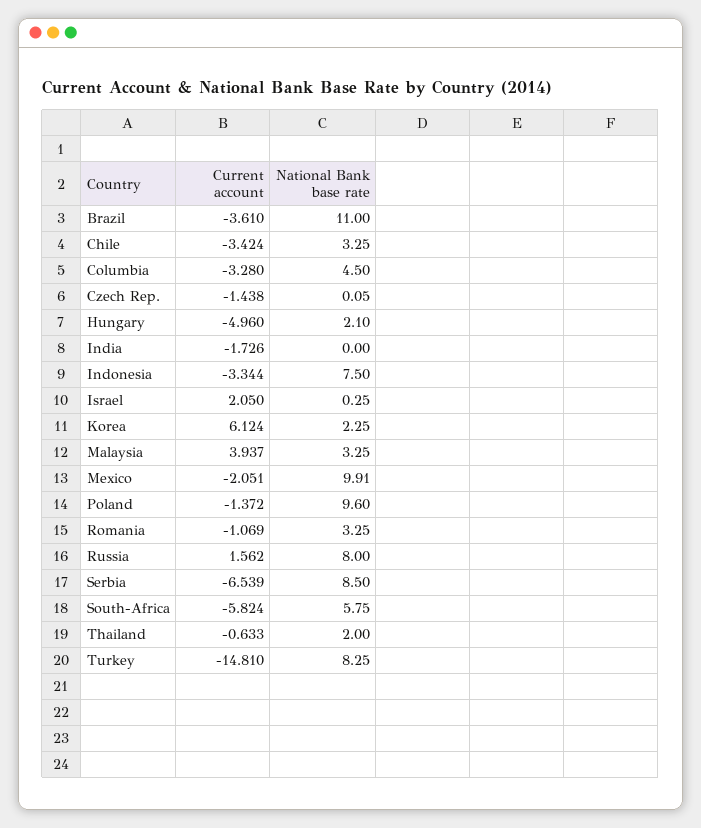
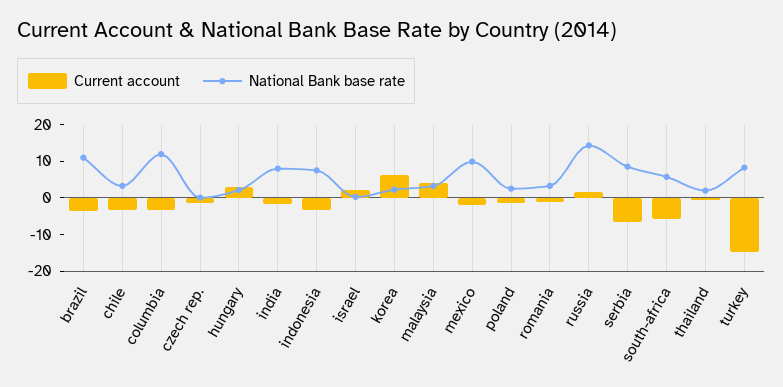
National Bank base rate, Columbia: 4.5 -> 12.5
Current account, Hungary: -4.96 -> 2.5
National Bank base rate, India: 0 -> 7.5
National Bank base rate, Poland: 9.6 -> 2.5
National Bank base rate, Russia: 8 -> 15

